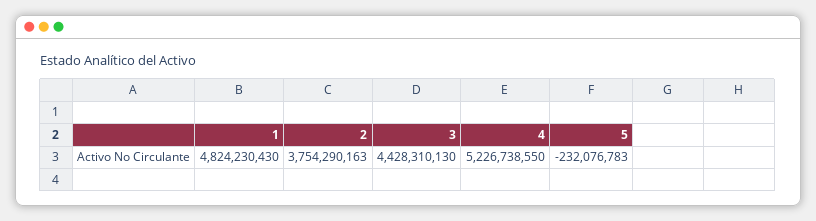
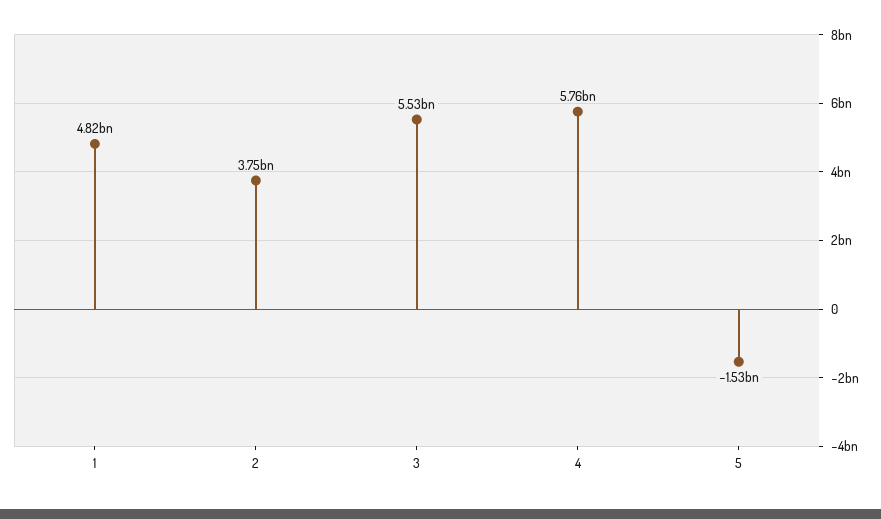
3: 4428310130 -> 5530000000
4: 5226738550 -> 5760000000
5: -232076783 -> -1530000000

